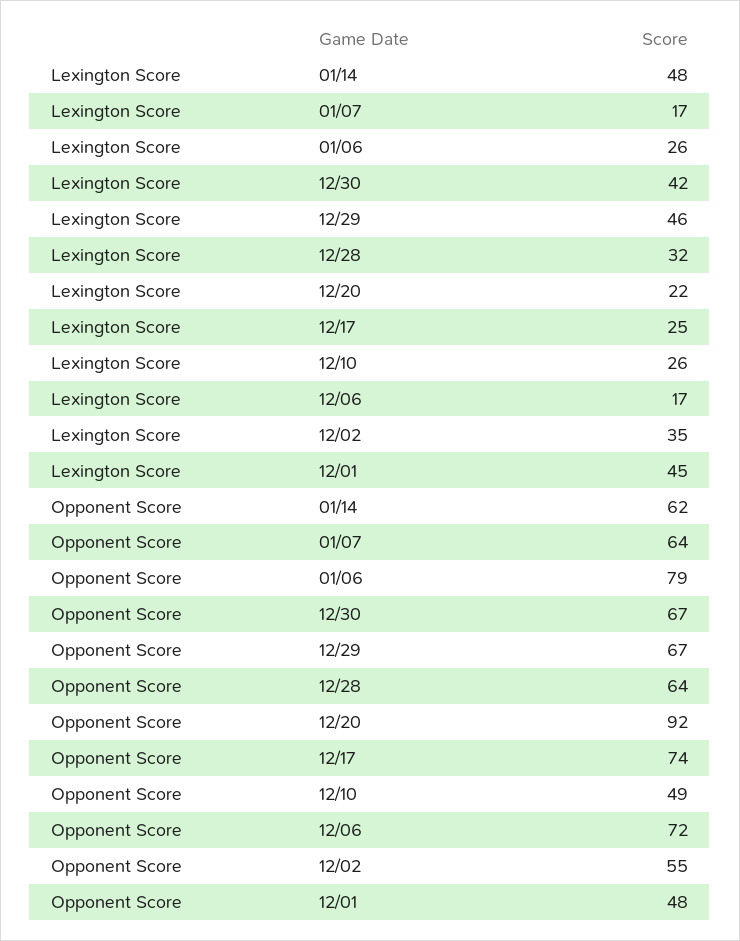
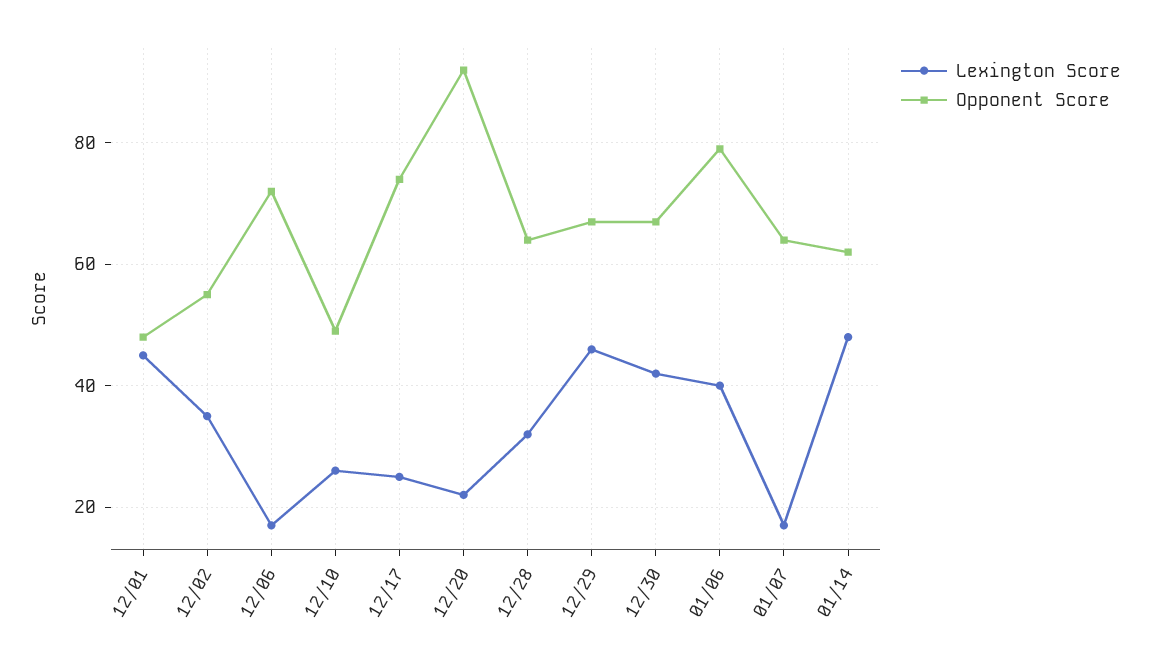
Lexington Score, 01/06: 26 -> 40

